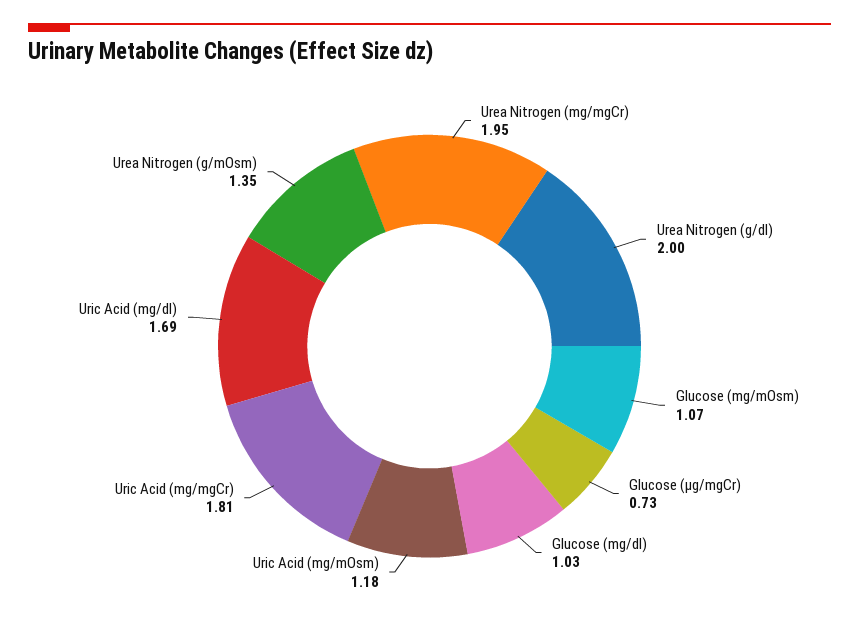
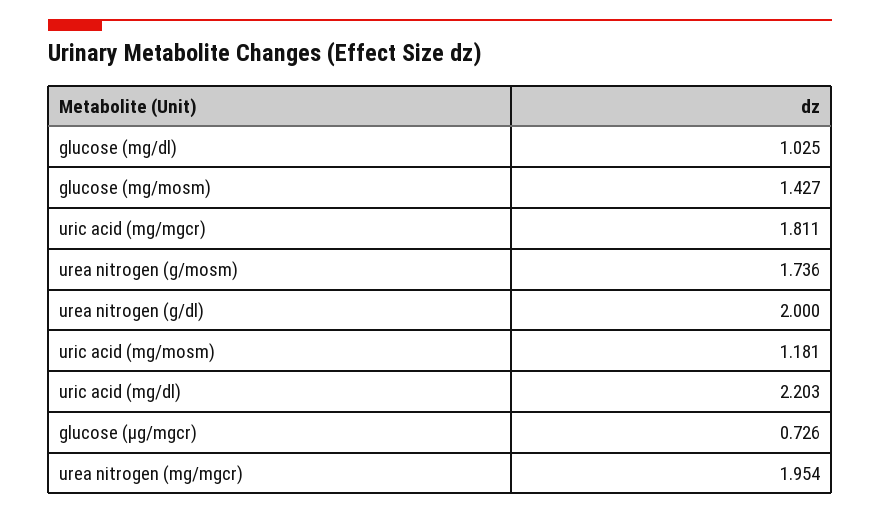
Glucose (mg/mOsm): 1.07 -> 1.427
Uric Acid (mg/dl): 1.69 -> 2.203
Urea Nitrogen (g/mOsm): 1.35 -> 1.736

